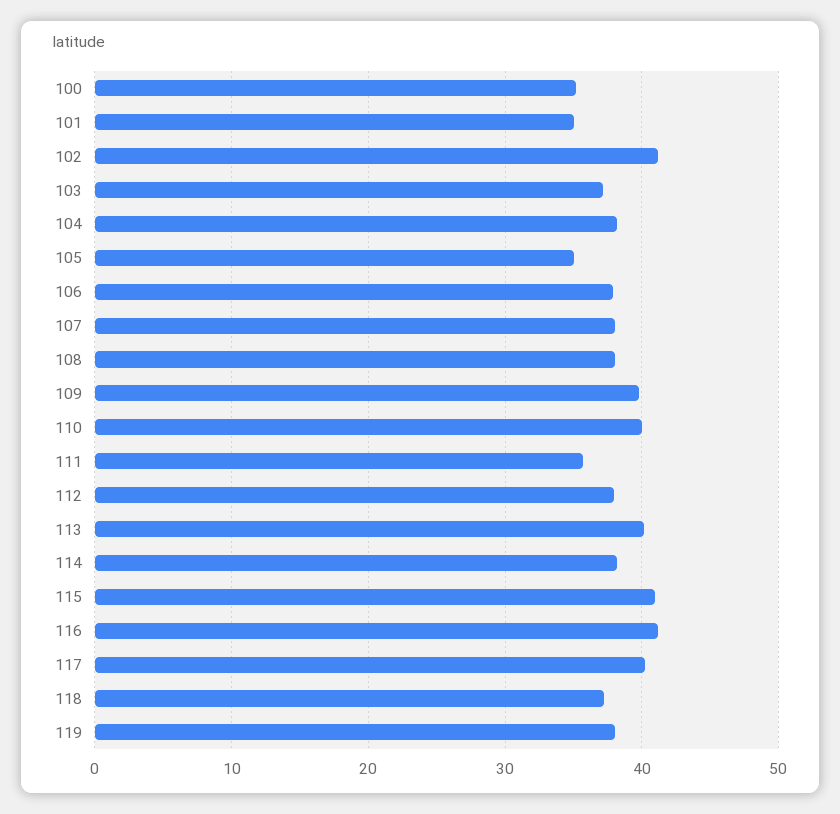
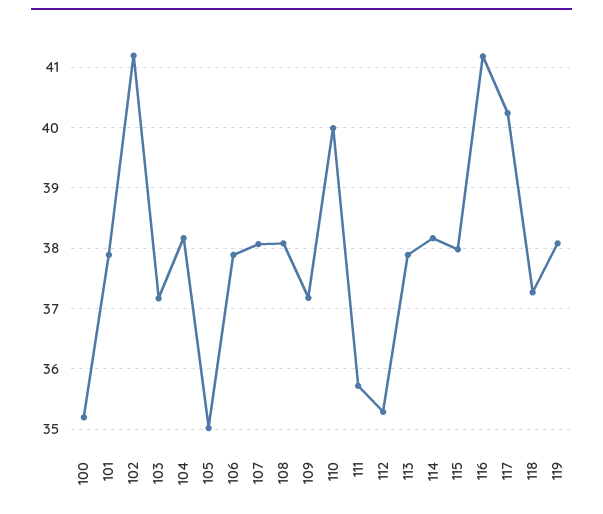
101: 35 -> 37.9
109: 40 -> 37.2
112: 38 -> 35.3
113: 40 -> 37.9
115: 41 -> 38

